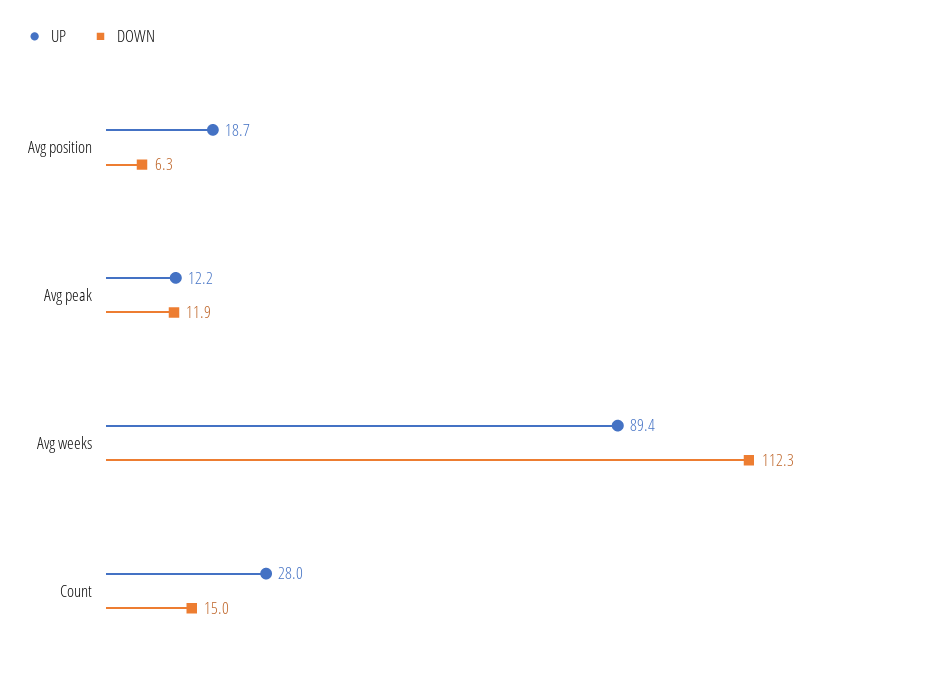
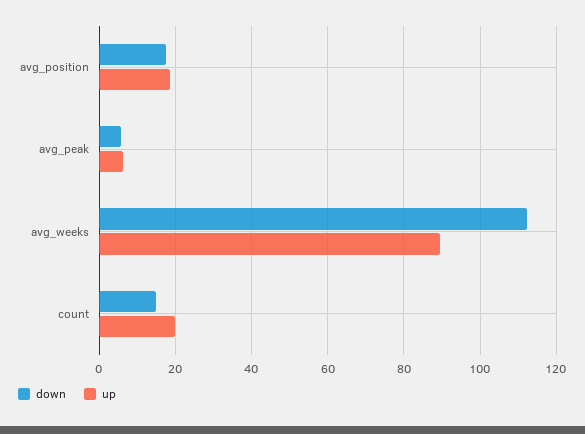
DOWN, Avg position: 6.3 -> 18
UP, Avg peak: 12.2 -> 6
DOWN, Avg peak: 11.9 -> 6
UP, Count: 28 -> 20

